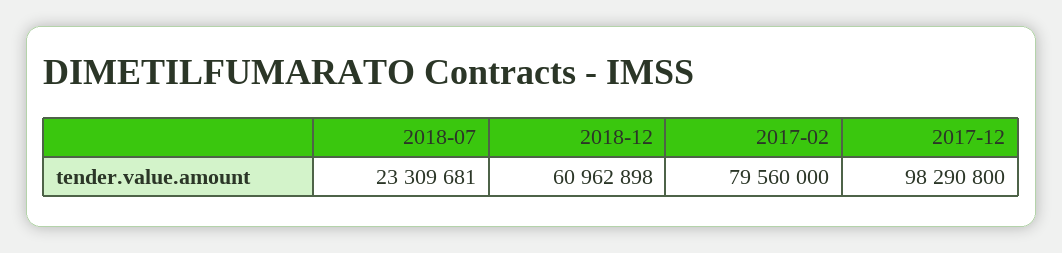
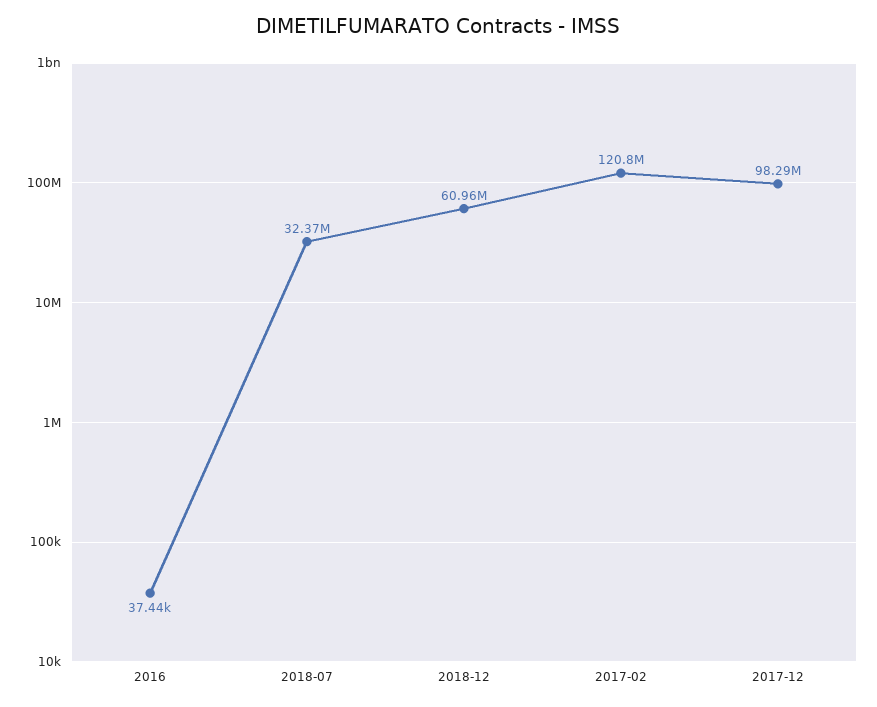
2018-07: 23309681 -> 32370000
2017-02: 79560000 -> 120800000
2016: none -> 37440

